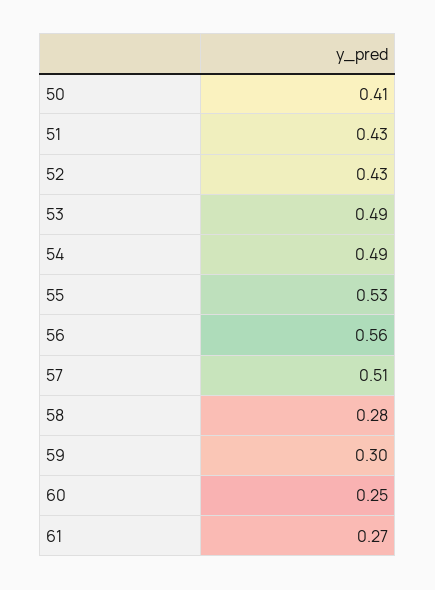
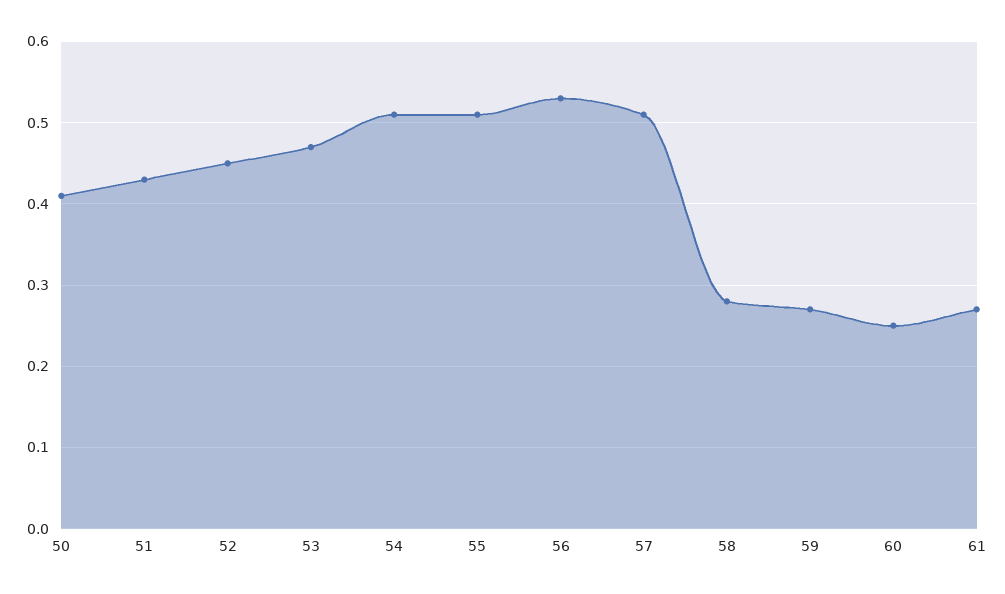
52: 0.43 -> 0.45
53: 0.49 -> 0.47
54: 0.49 -> 0.51
55: 0.53 -> 0.51
56: 0.56 -> 0.53
59: 0.3 -> 0.27

